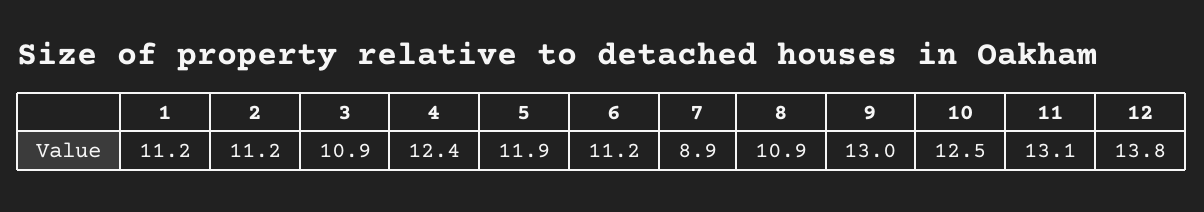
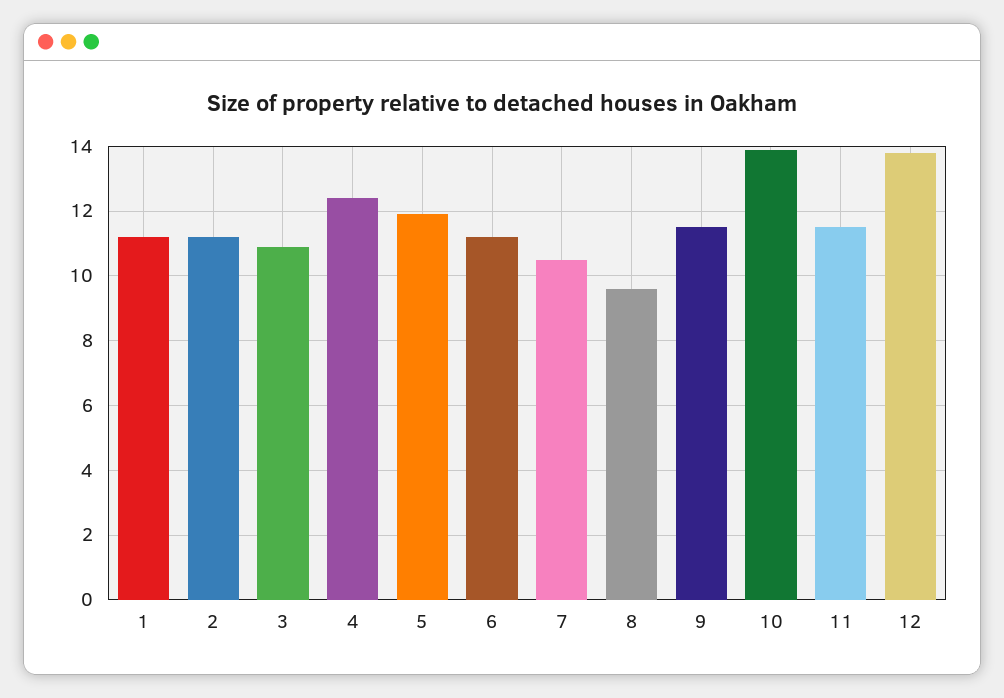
7: 8.9 -> 10.5
8: 10.9 -> 9.5
9: 13 -> 11.5
10: 12.5 -> 14
11: 13.1 -> 11.5

